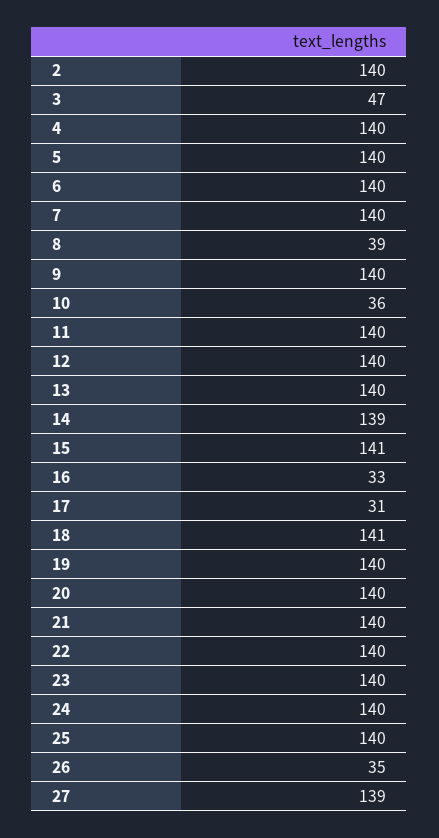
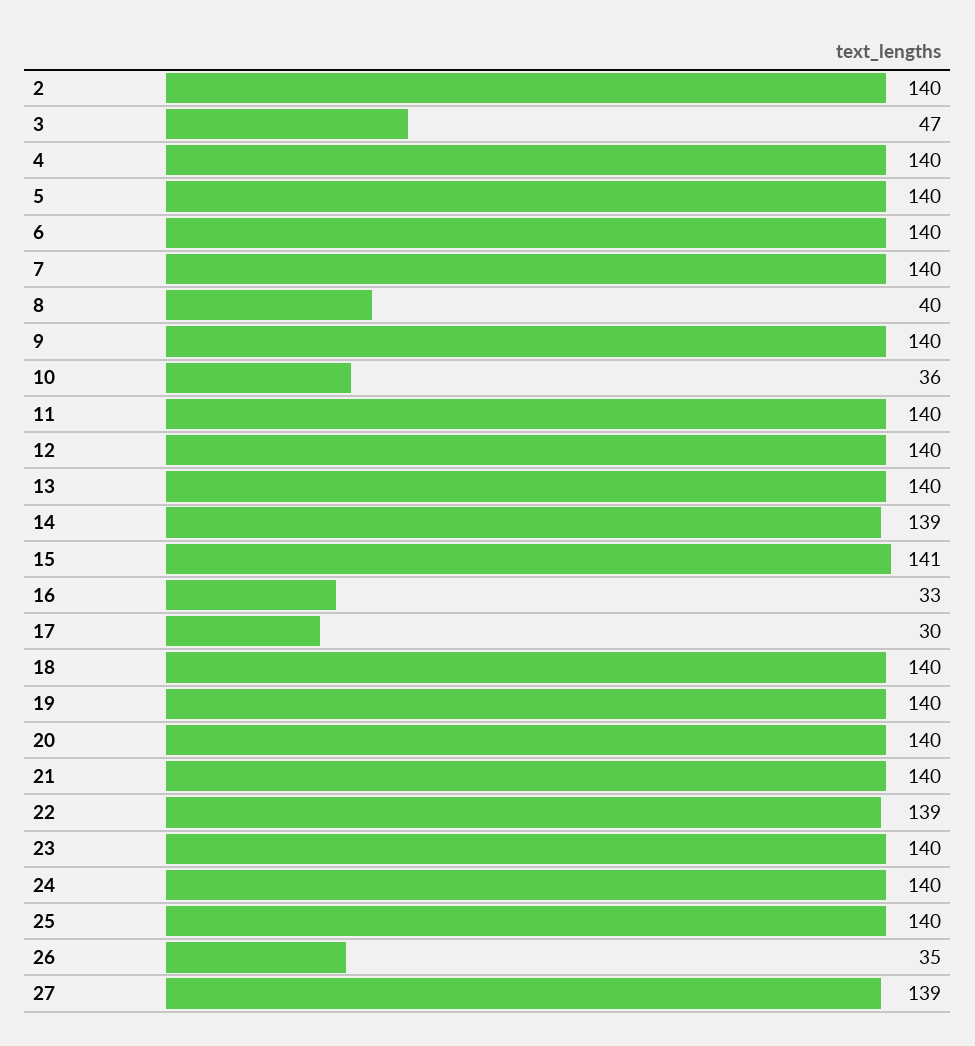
8: 39 -> 40
17: 31 -> 30
18: 141 -> 140
22: 140 -> 139

